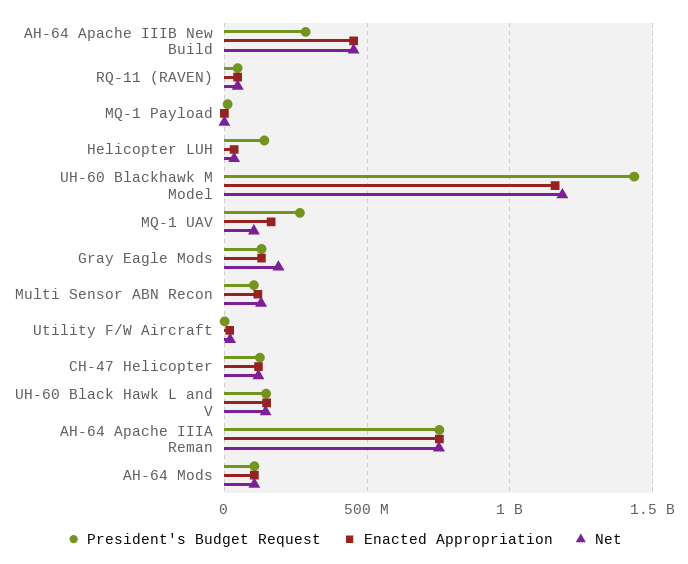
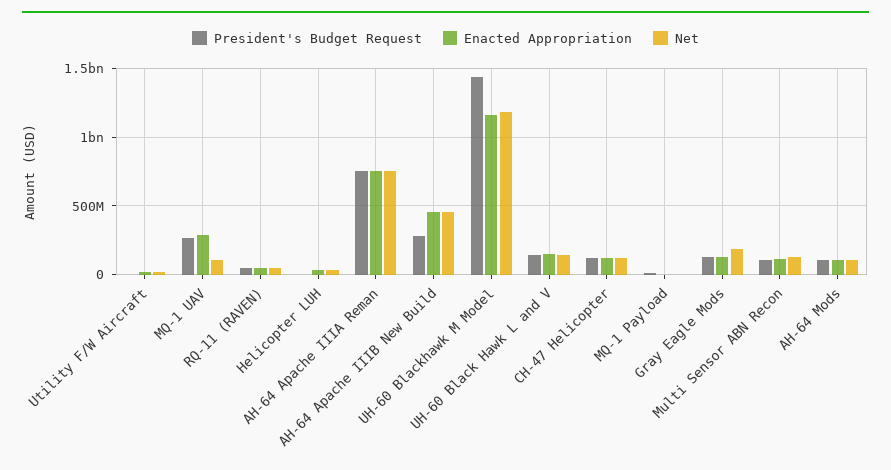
President's Budget Request, Helicopter LUH: 150000000 -> 0
Enacted Appropriation, MQ-1 UAV: 150000000 -> 300000000

